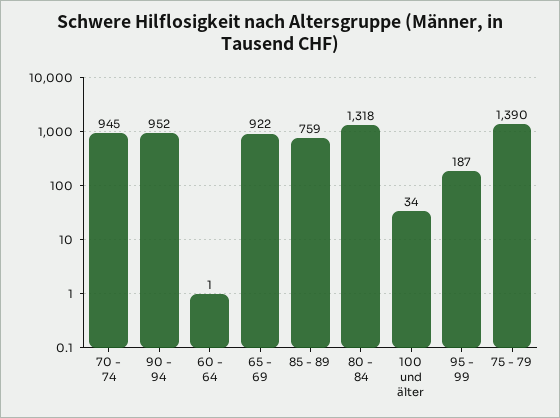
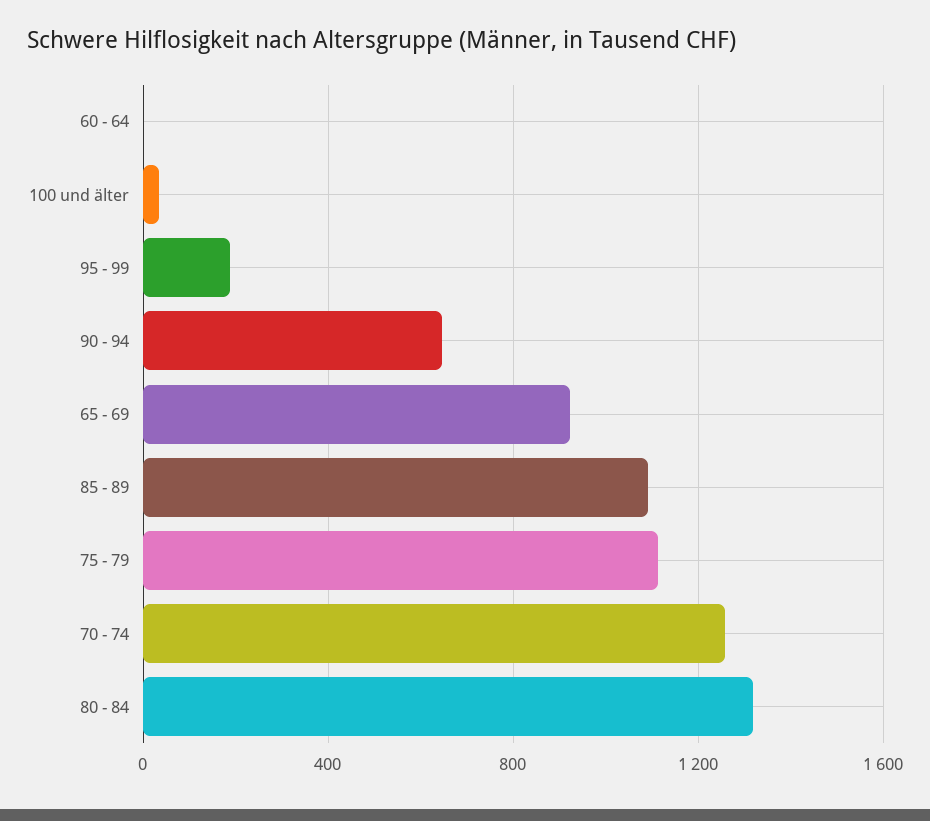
70 - 74: 945 -> 1250
90 - 94: 952 -> 650
85 - 89: 759 -> 1100
75 - 79: 1390 -> 1100

